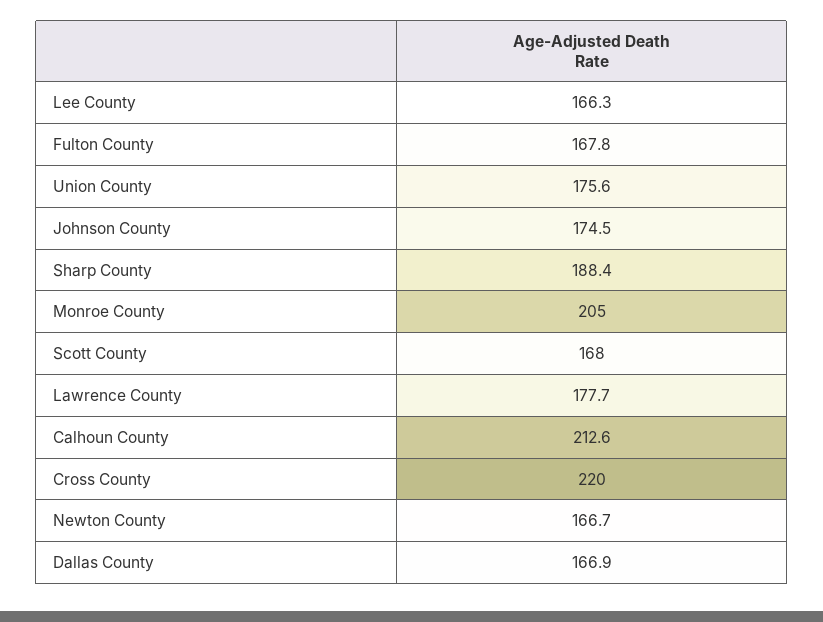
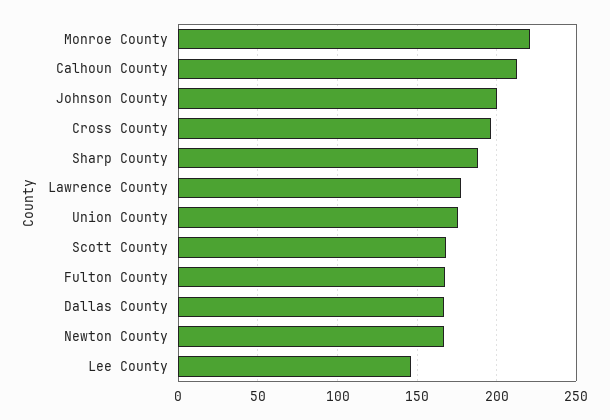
Lee County: 166.3 -> 145
Johnson County: 174.5 -> 200
Monroe County: 205 -> 220
Cross County: 220 -> 195

